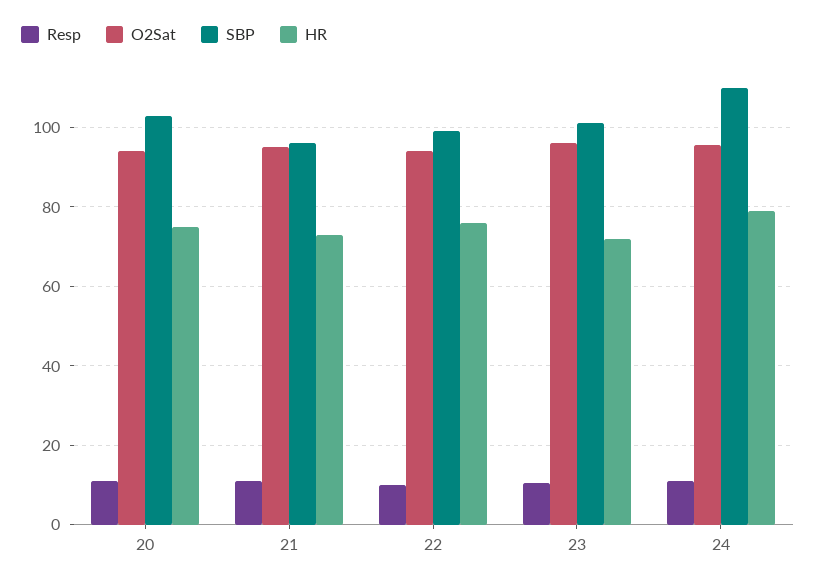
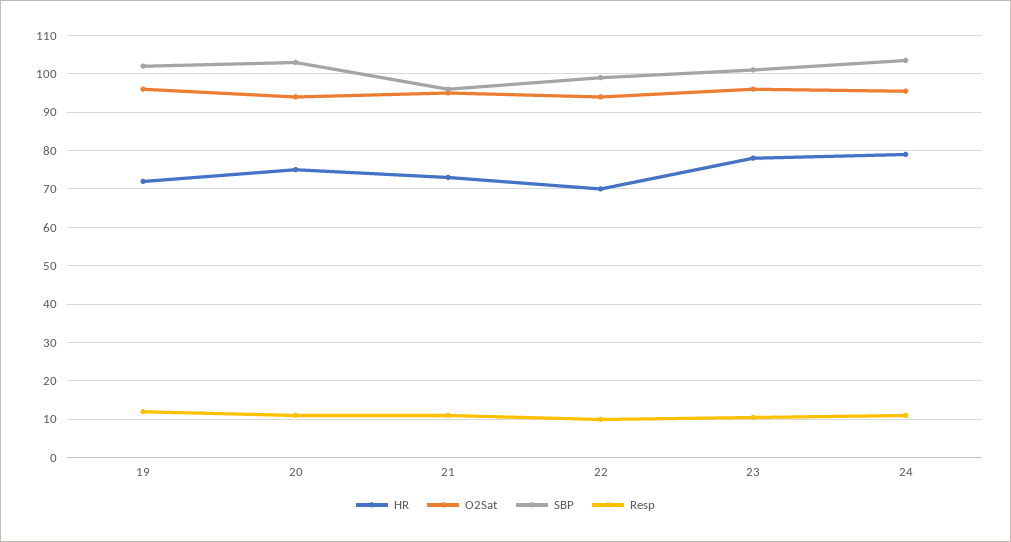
HR, 22: 76 -> 70
HR, 23: 72 -> 78
SBP, 24: 110 -> 104
HR, 19: none -> 72
O2Sat, 19: none -> 96
SBP, 19: none -> 102
Resp, 19: none -> 12

